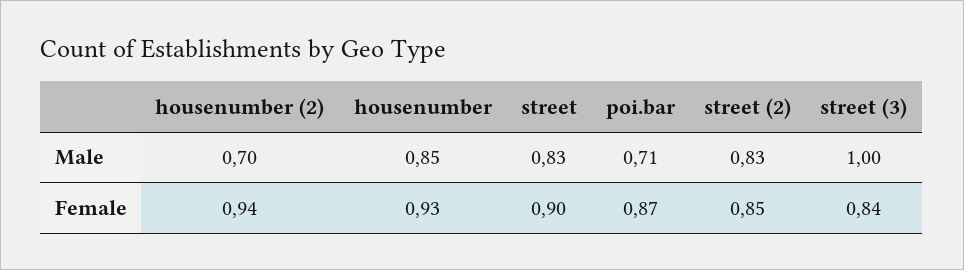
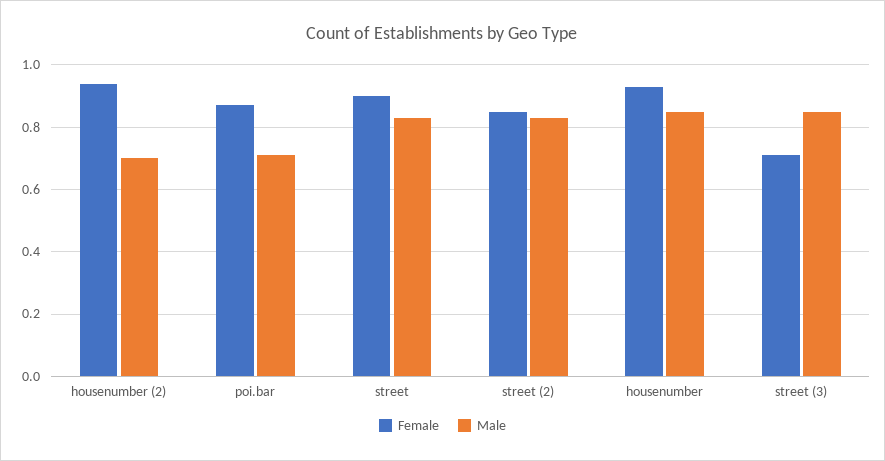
Male, street (3): 1 -> 0.85
Female, street (3): 0.84 -> 0.7

